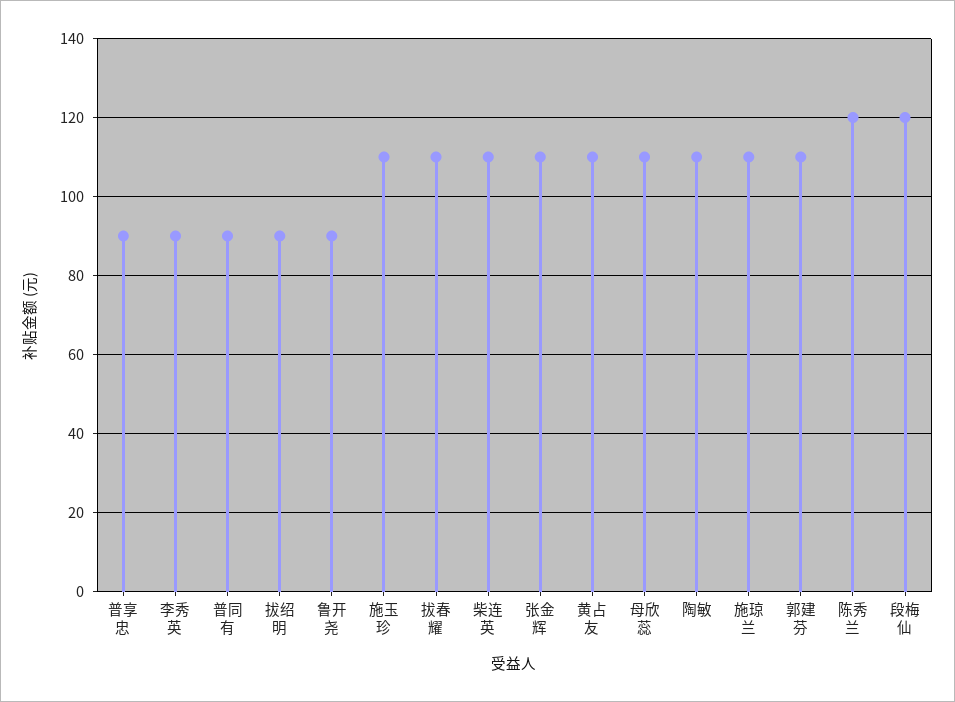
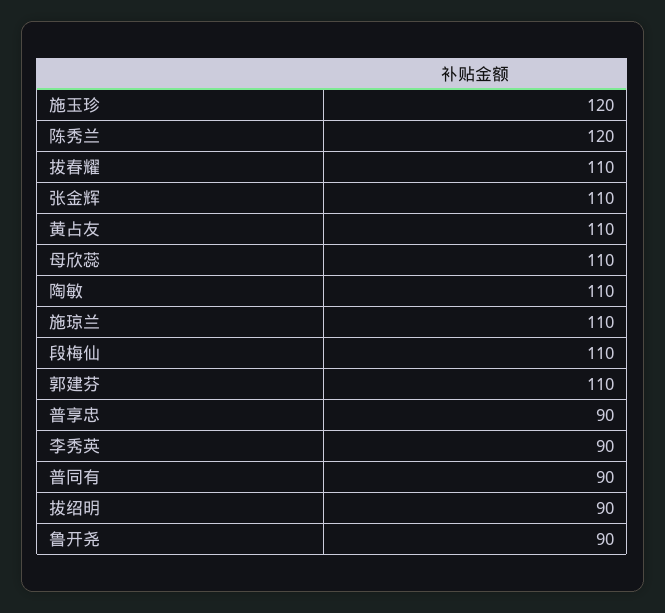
施玉珍: 110 -> 120
柴连英: 110 -> none
段梅仙: 120 -> 110

